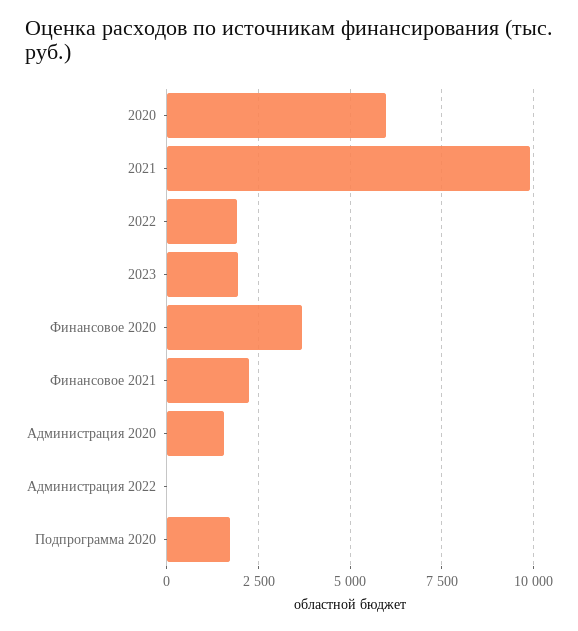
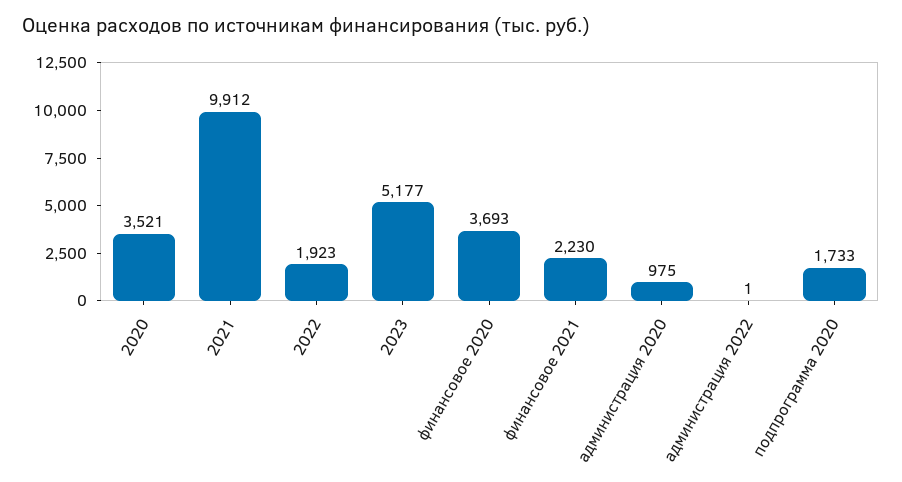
2020: 6000 -> 3521
2023: 2000 -> 5177
Администрация 2020: 1500 -> 975

